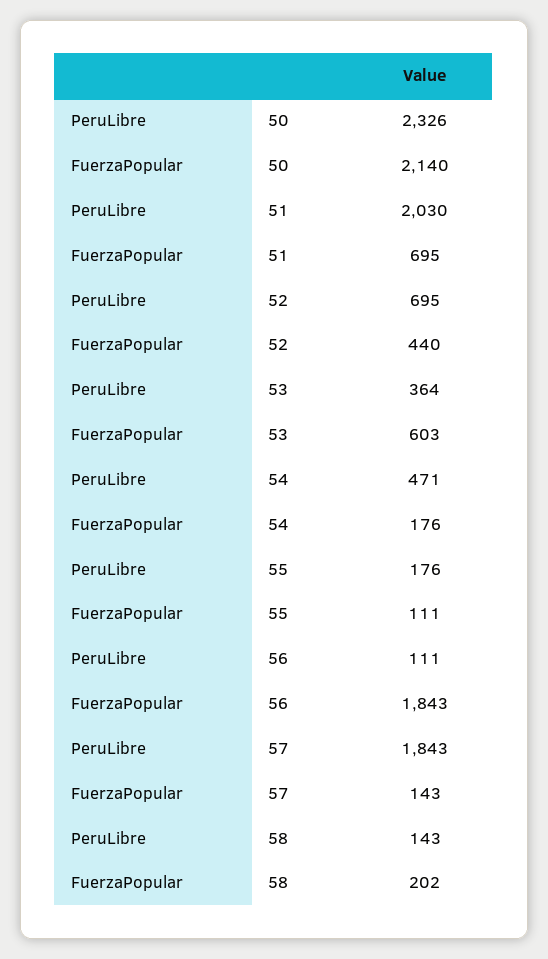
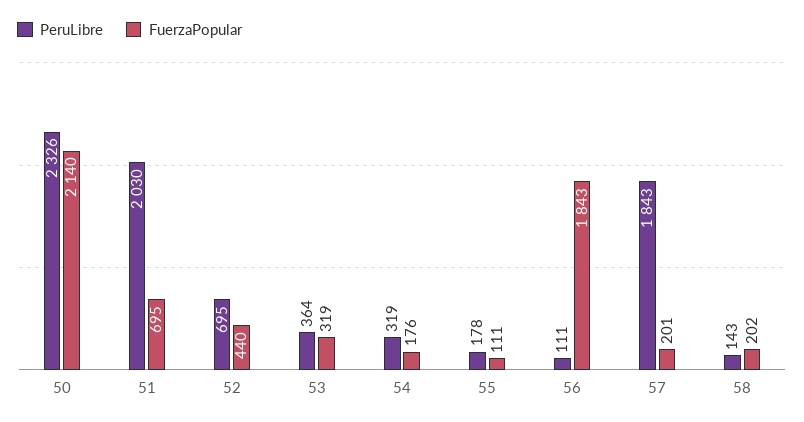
FuerzaPopular, 53: 603 -> 319
PeruLibre, 54: 471 -> 319
PeruLibre, 55: 176 -> 178
FuerzaPopular, 57: 143 -> 201

